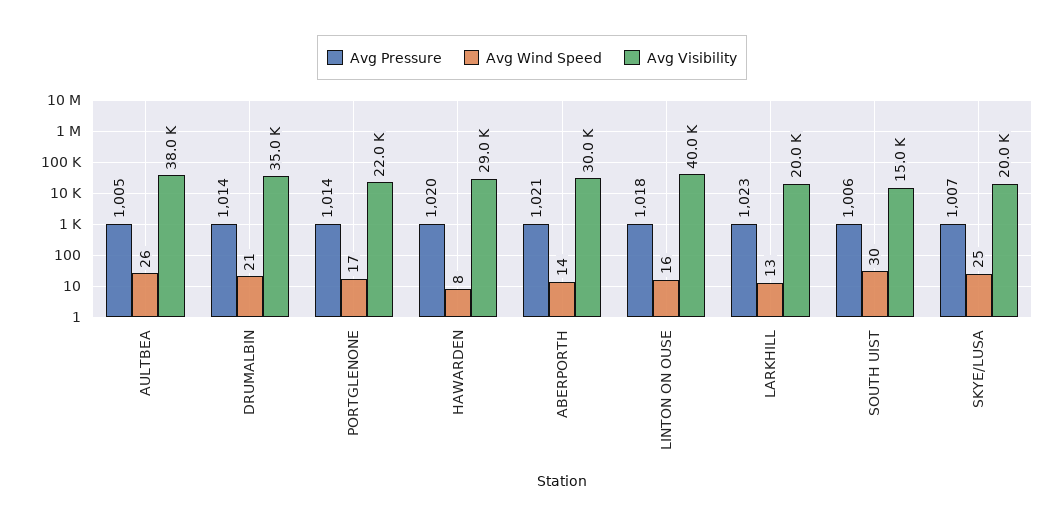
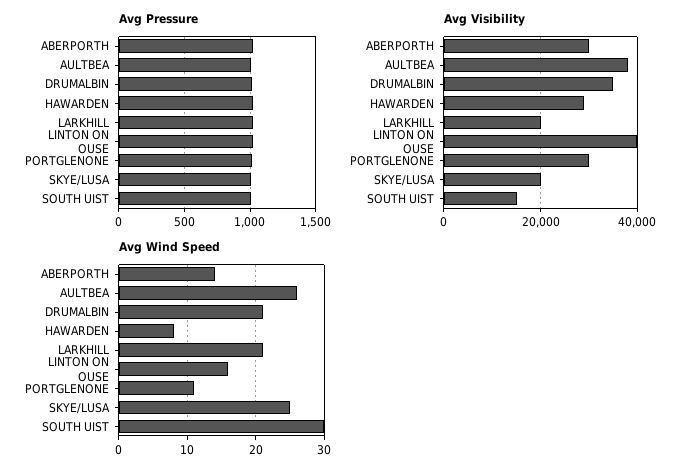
Avg Wind Speed, PORTGLENONE: 17 -> 11
Avg Visibility, PORTGLENONE: 22000 -> 30000
Avg Wind Speed, LARKHILL: 13 -> 21

